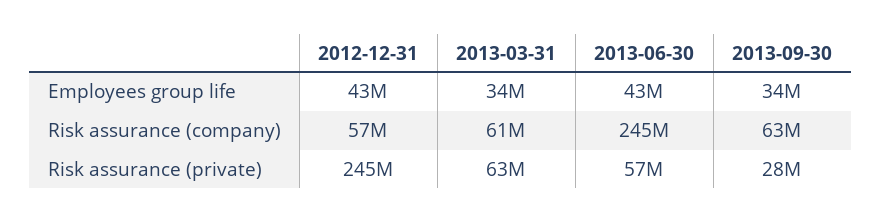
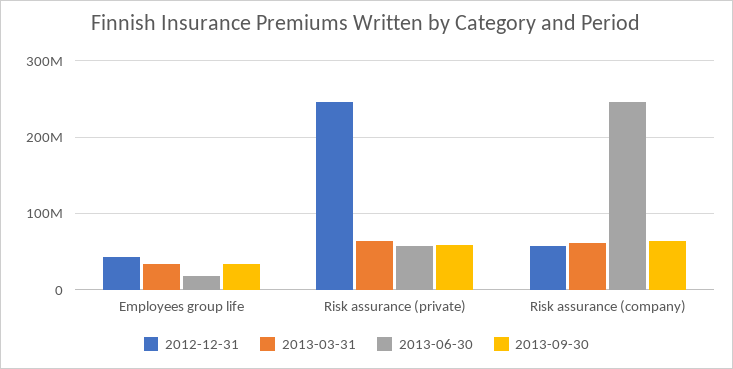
2013-06-30, Employees group life: 43000000 -> 20000000
2013-09-30, Risk assurance (private): 28000000 -> 60000000

